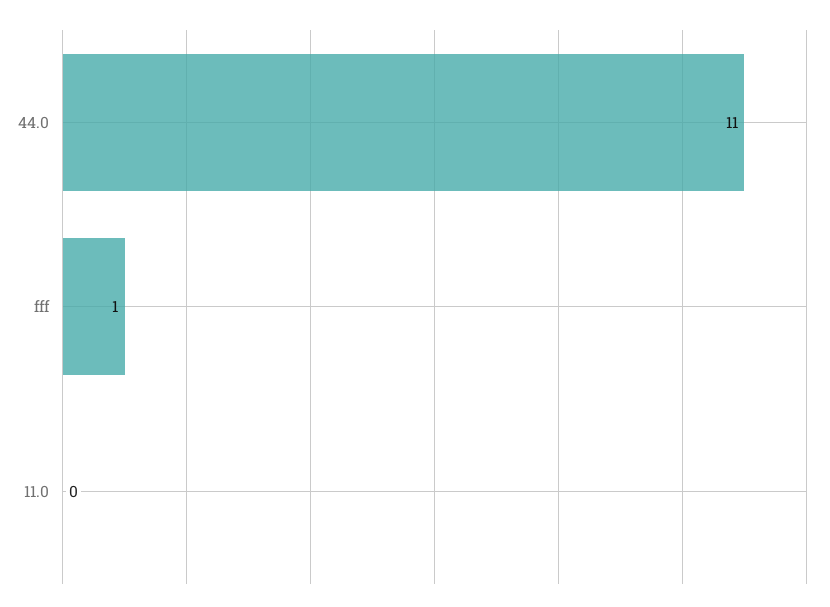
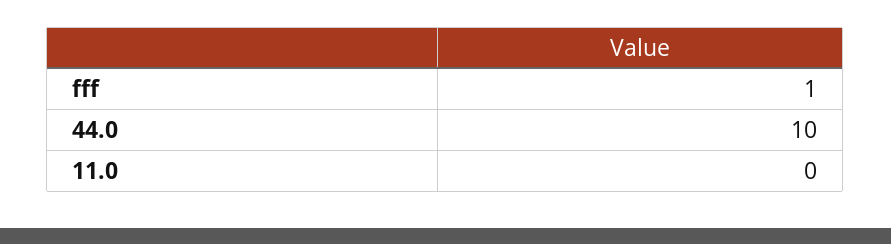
44.0: 11 -> 10

